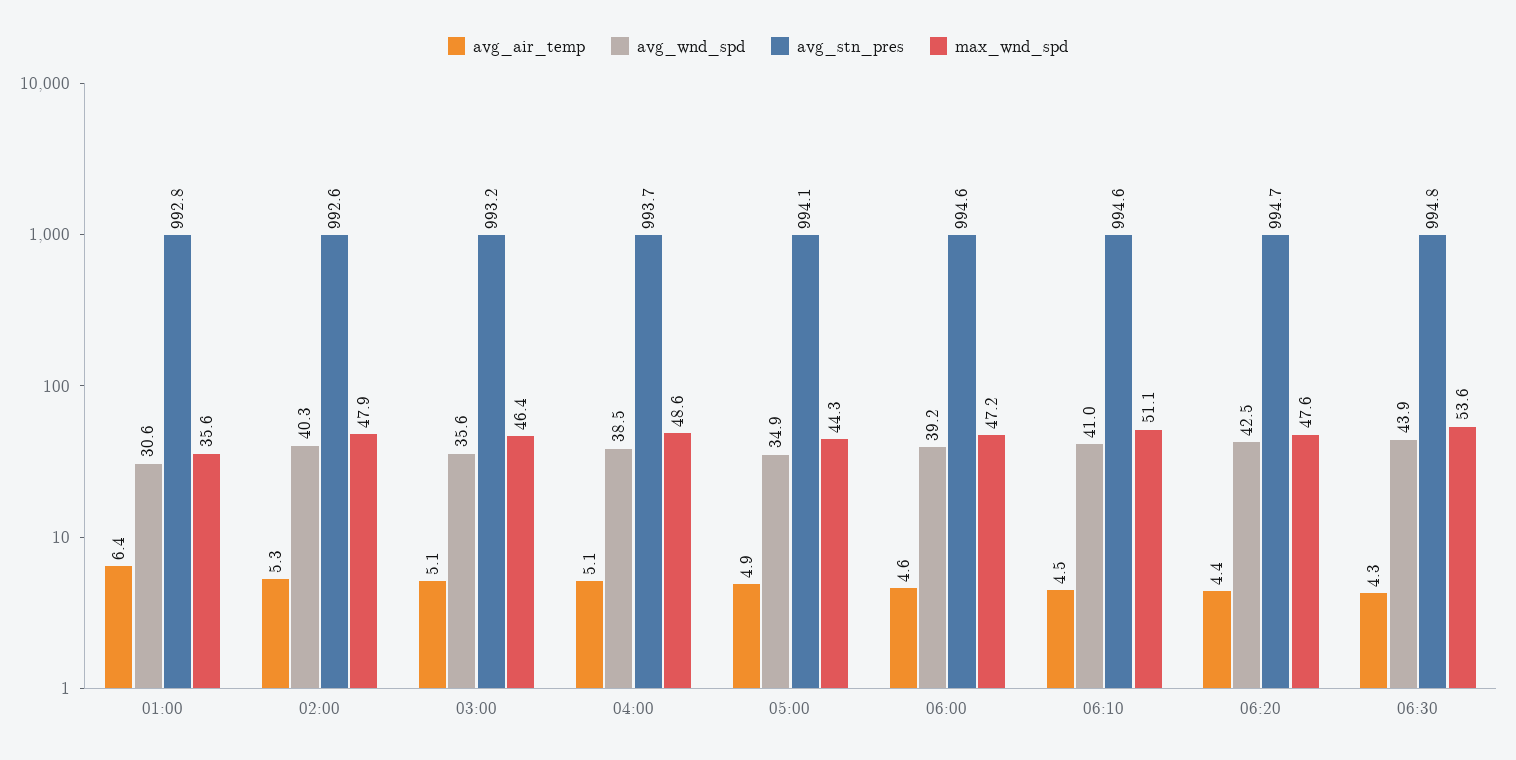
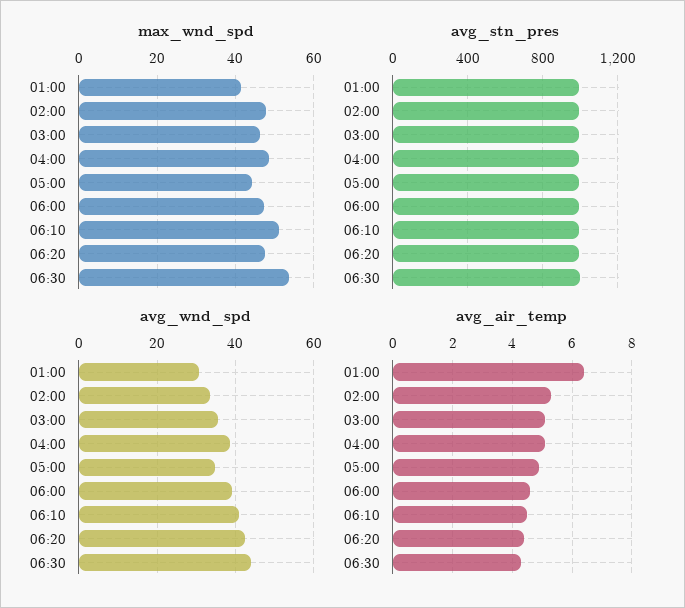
max_wnd_spd, 01:00: 35.6 -> 42
avg_wnd_spd, 02:00: 40.3 -> 34

